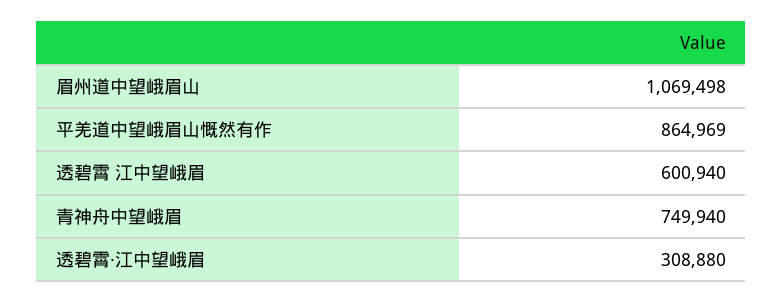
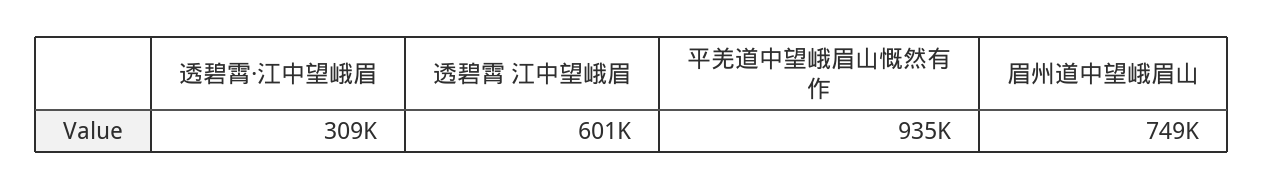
眉州道中望峨眉山: 1069498 -> 749000
平羌道中望峨眉山慨然有作: 864969 -> 935000
青神舟中望峨眉: 749940 -> none

